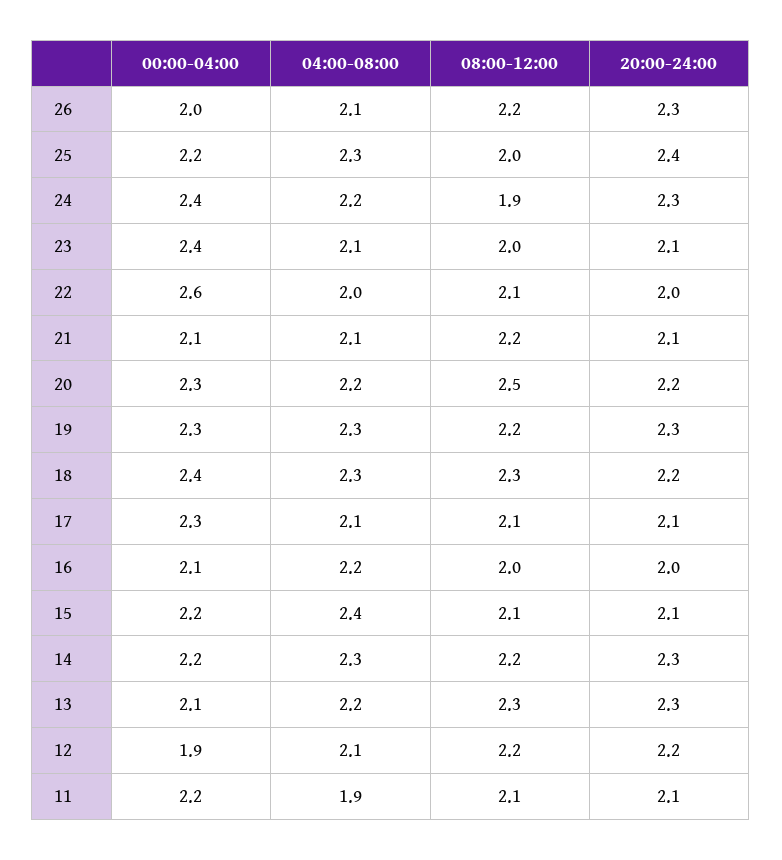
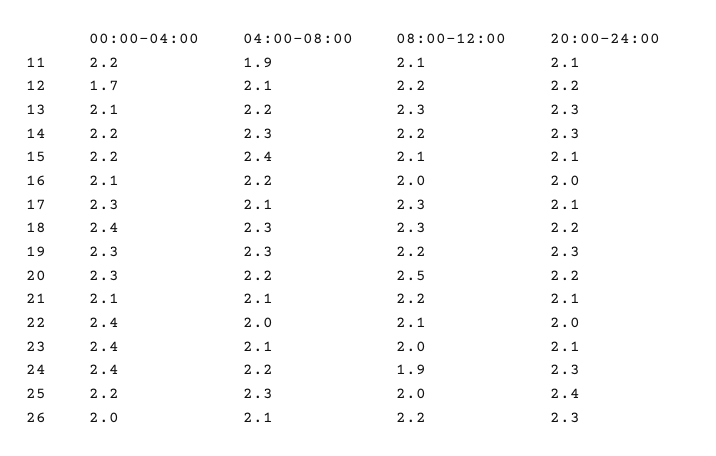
00:00-04:00, 22: 2.6 -> 2.4
08:00-12:00, 17: 2.1 -> 2.3
00:00-04:00, 12: 1.9 -> 1.7

